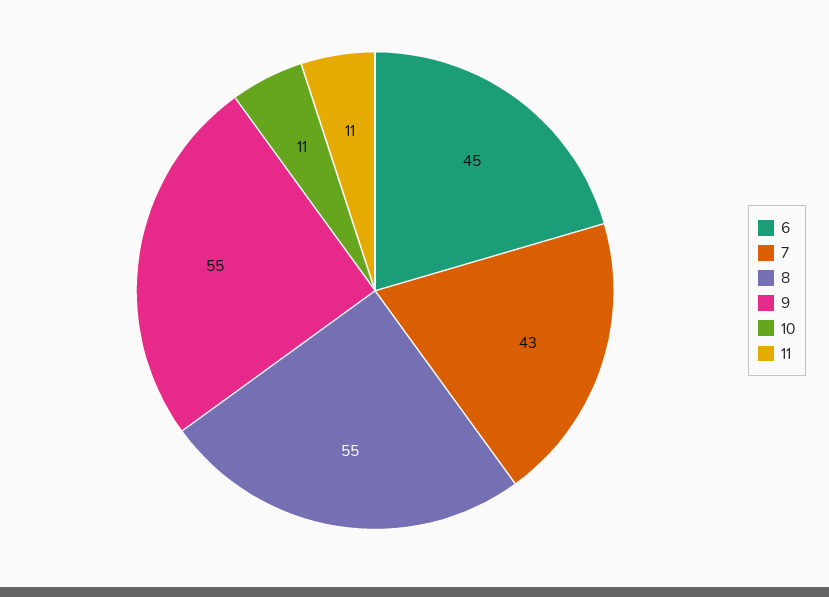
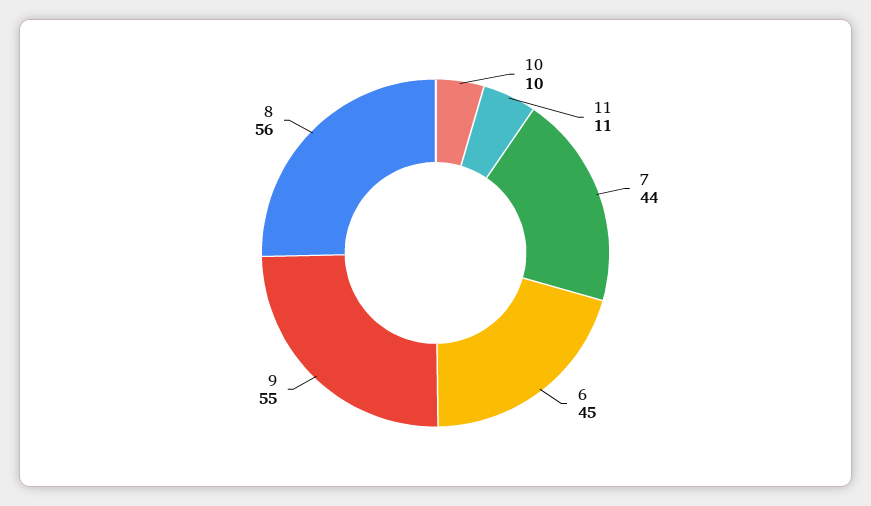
7: 43 -> 44
8: 55 -> 56
10: 11 -> 10

